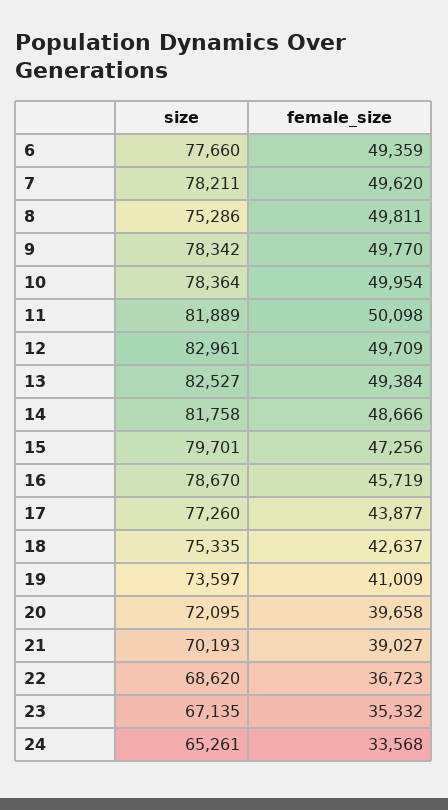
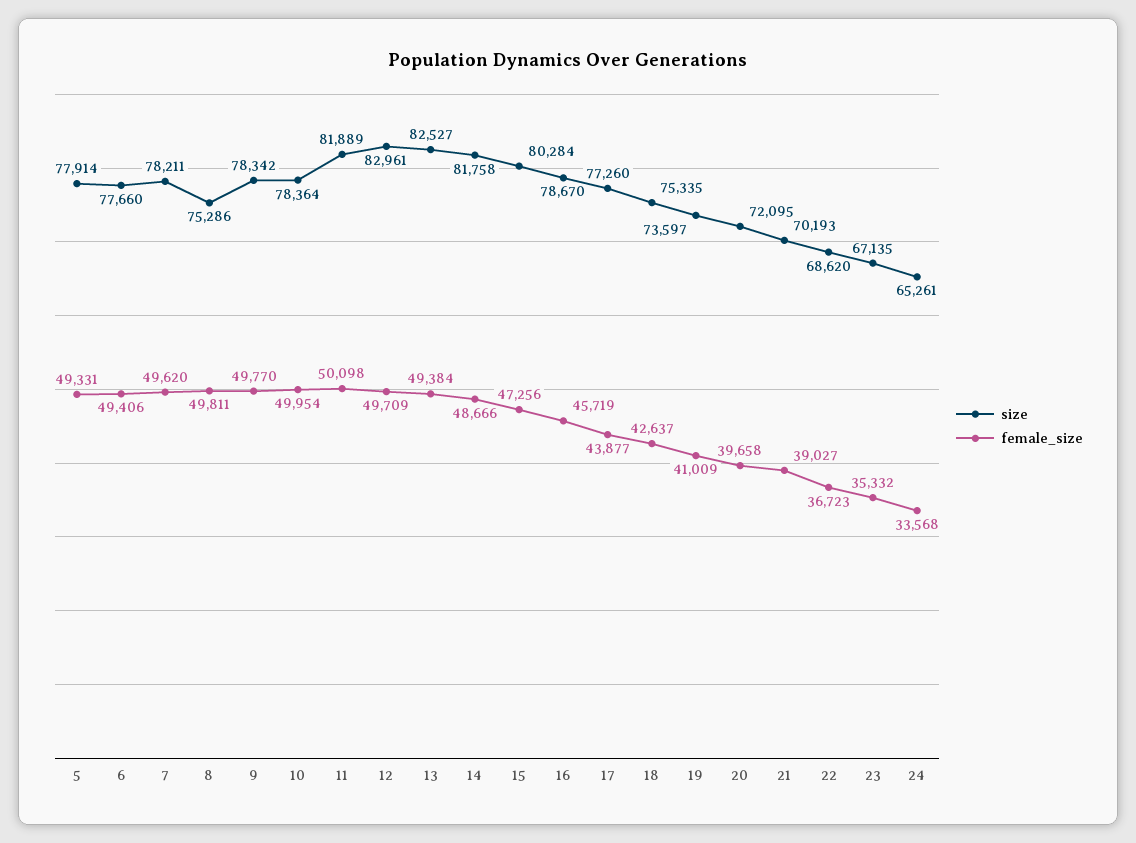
female_size, 6: 49359 -> 49406
size, 15: 79701 -> 80284
size, 5: none -> 77914
female_size, 5: none -> 49331

